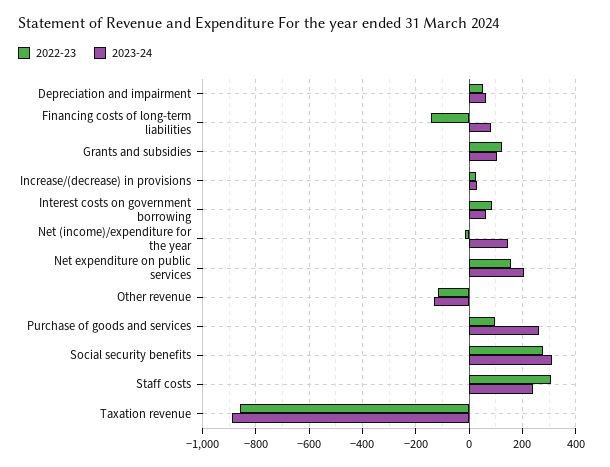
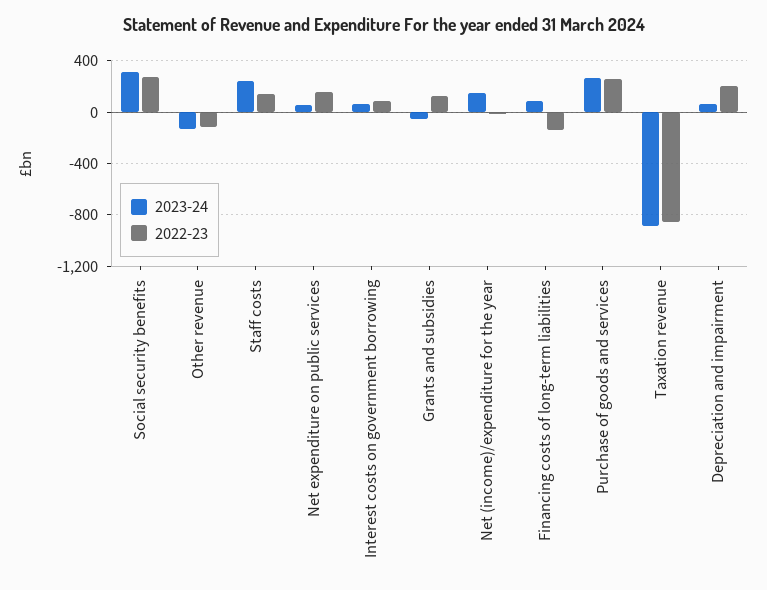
2022-23, Depreciation and impairment: 50 -> 200
2023-24, Grants and subsidies: 100 -> -50
2022-23, Increase/(decrease) in provisions: 25 -> none
2023-24, Increase/(decrease) in provisions: 25 -> none
2023-24, Net expenditure on public services: 200 -> 50
2022-23, Purchase of goods and services: 100 -> 250
2022-23, Staff costs: 300 -> 150

